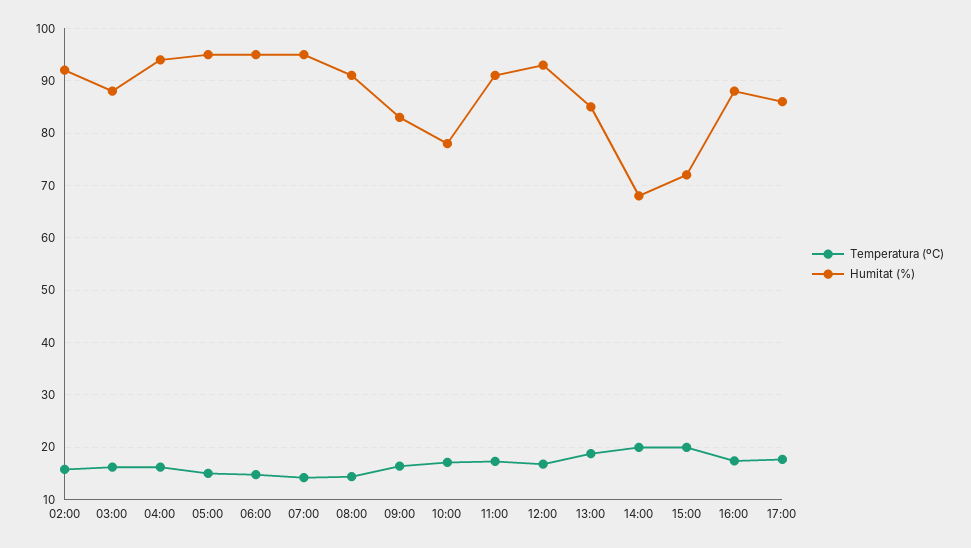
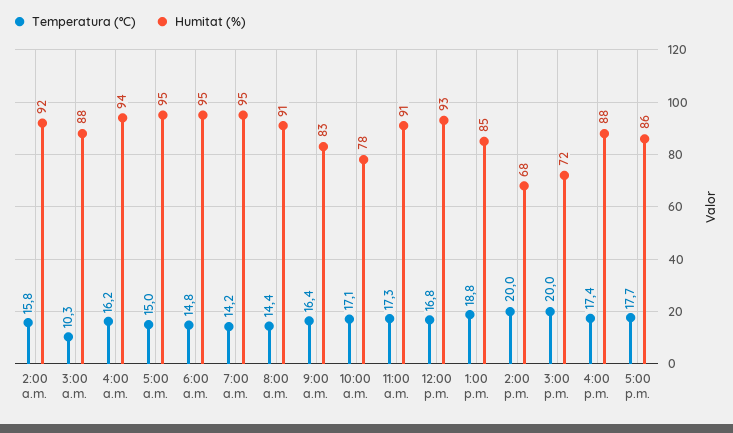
Temperatura (ºC), 03:00: 16 -> 10.3

